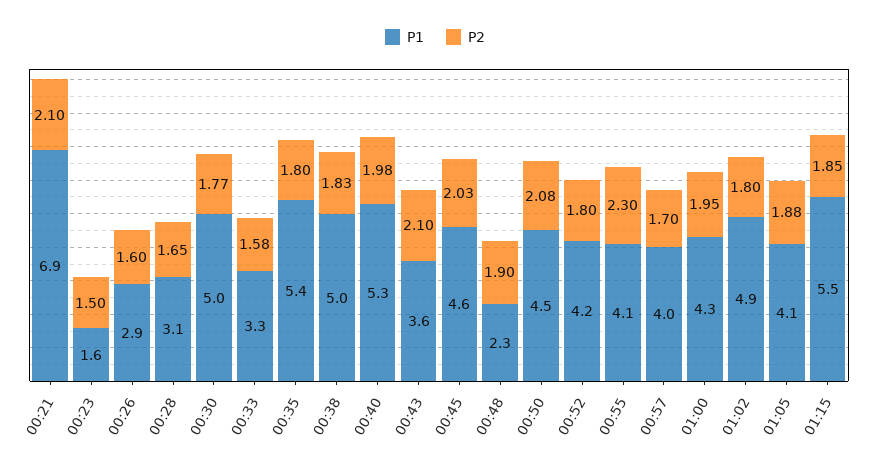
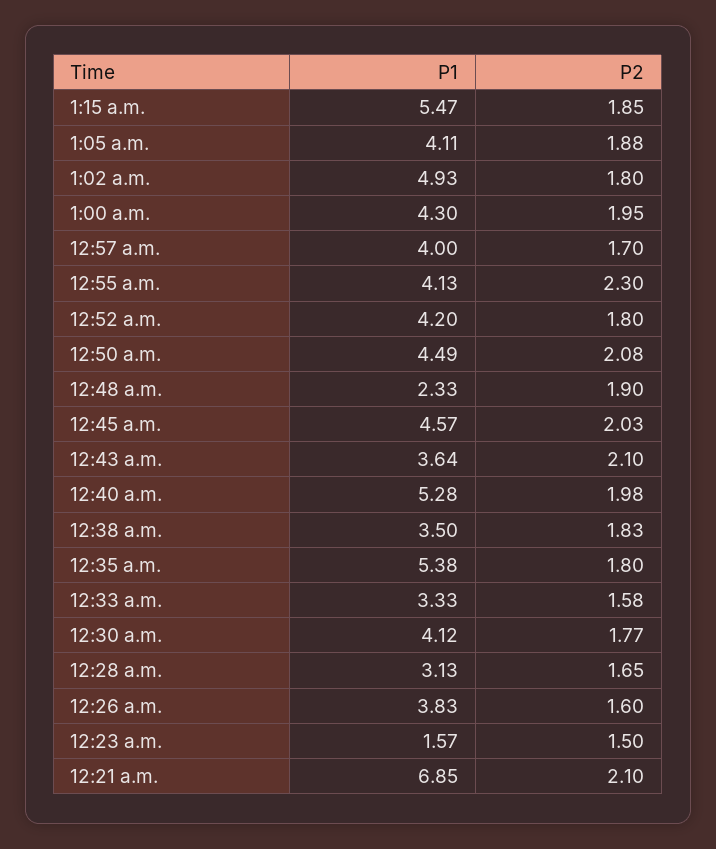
P1, 00:26: 2.9 -> 3.83
P1, 00:30: 5 -> 4.12
P1, 00:38: 5 -> 3.5

